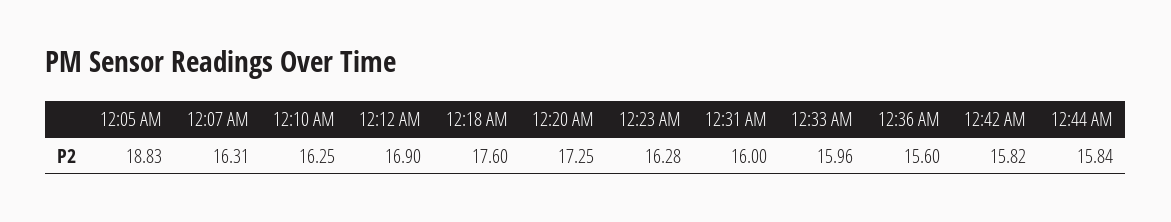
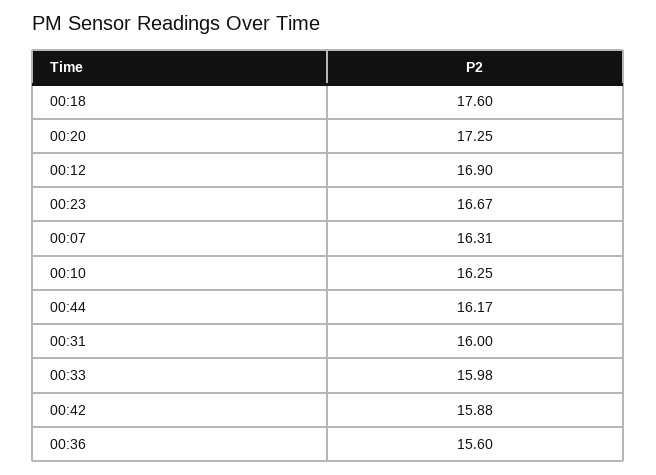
12:05 AM: 18.83 -> none
12:23 AM: 16.28 -> 16.67
12:33 AM: 15.96 -> 15.98
12:42 AM: 15.82 -> 15.88
12:44 AM: 15.84 -> 16.17

